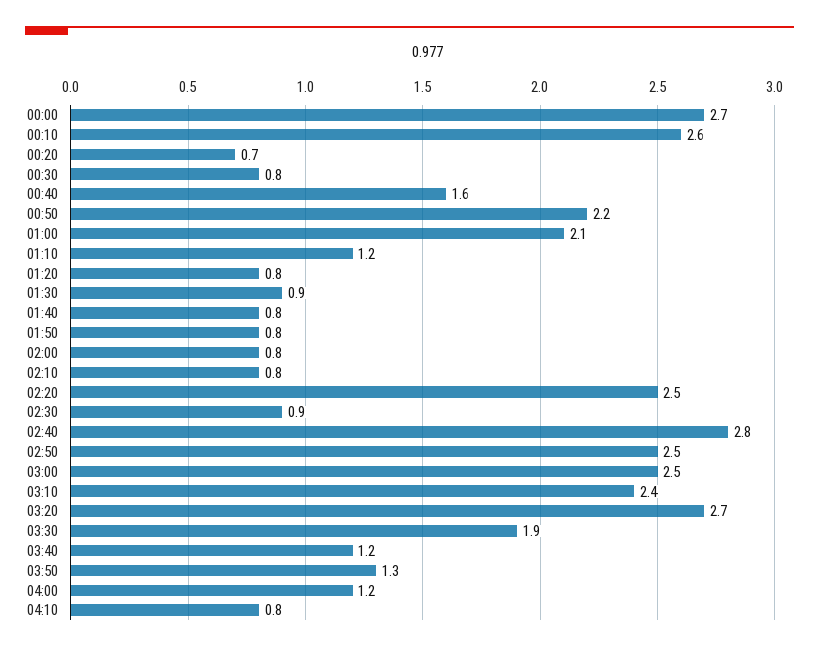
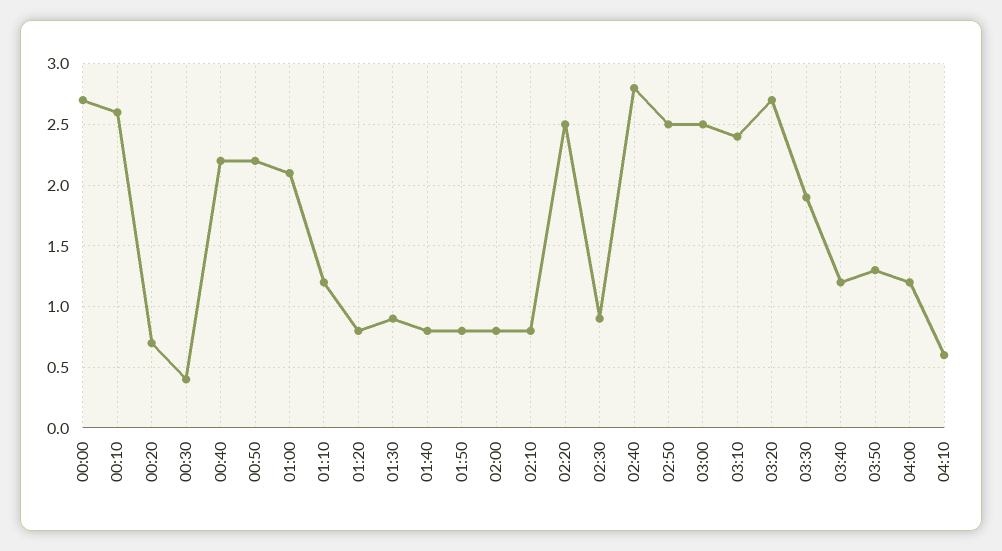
00:30: 0.8 -> 0.4
00:40: 1.6 -> 2.2
04:10: 0.8 -> 0.6

